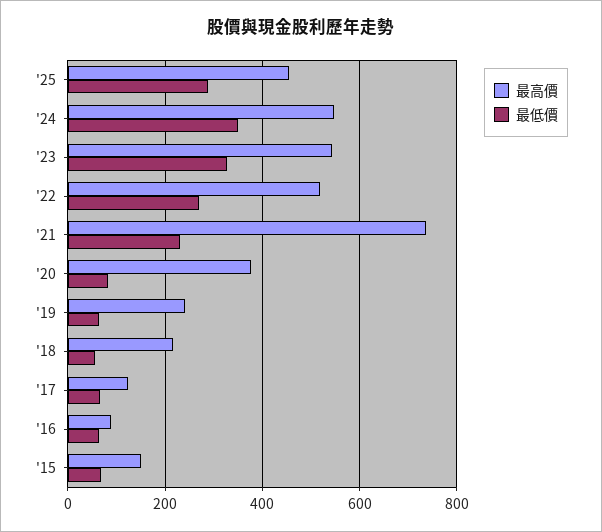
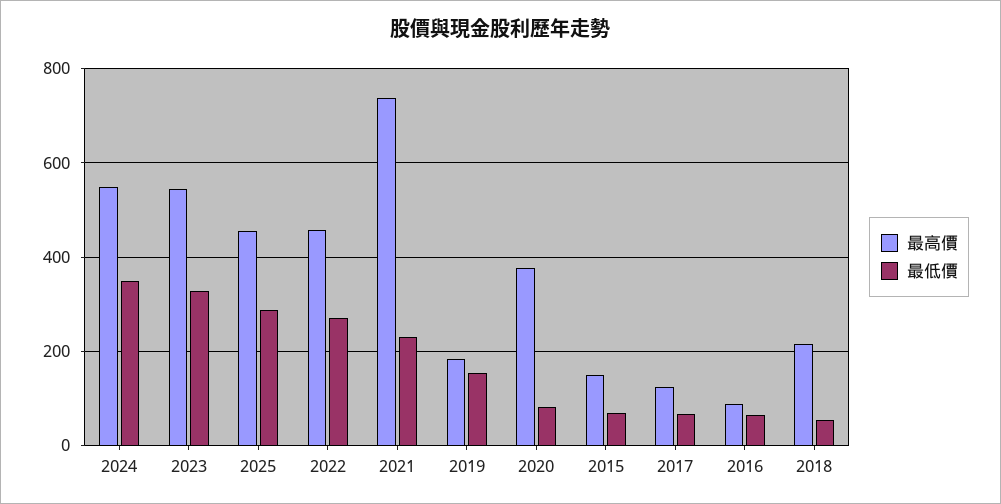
最高價, '22: 520 -> 460
最高價, '19: 240 -> 180
最低價, '19: 60 -> 160

